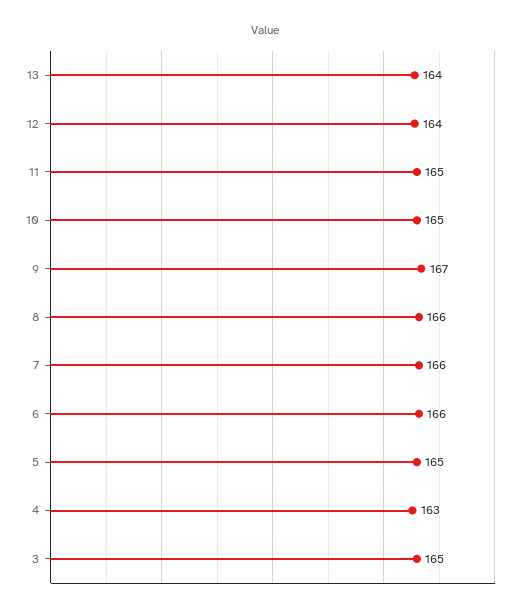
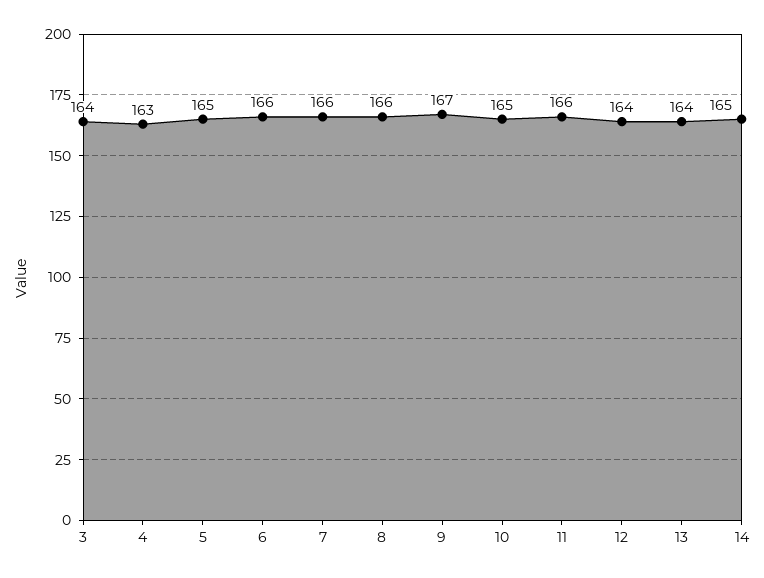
11: 165 -> 166
3: 165 -> 164
14: none -> 165

